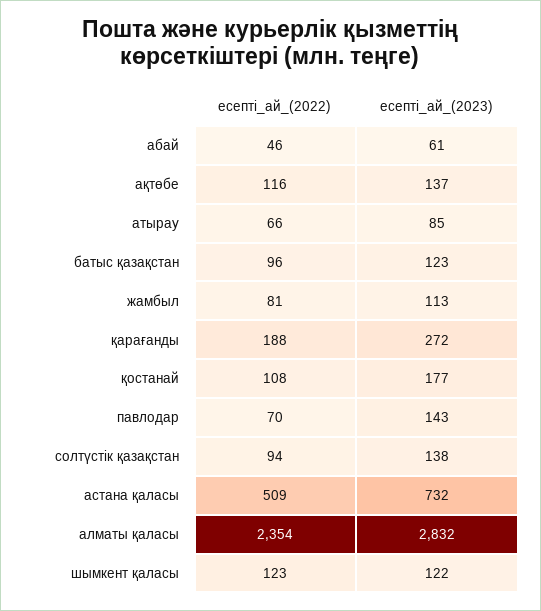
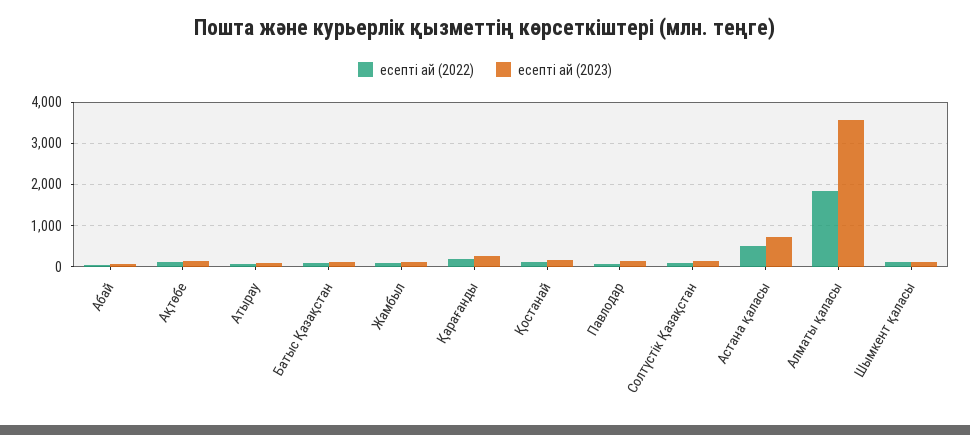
есепті_ай_(2022), алматы қаласы: 2354 -> 1800
есепті_ай_(2023), алматы қаласы: 2832 -> 3600

